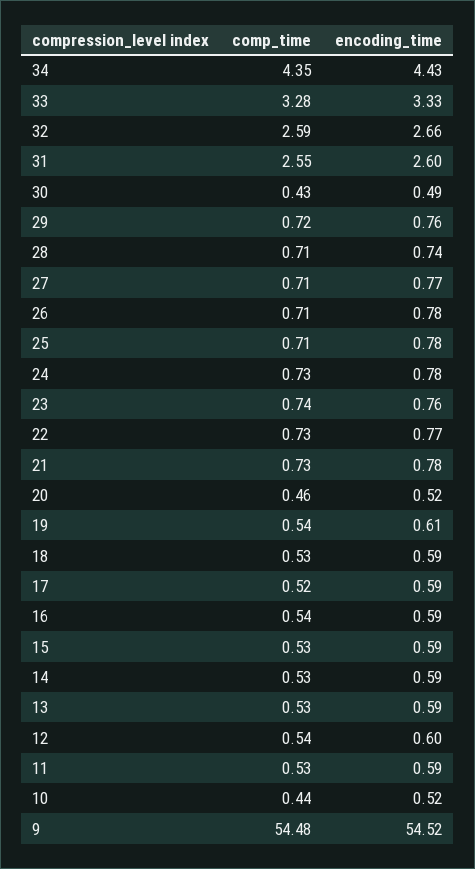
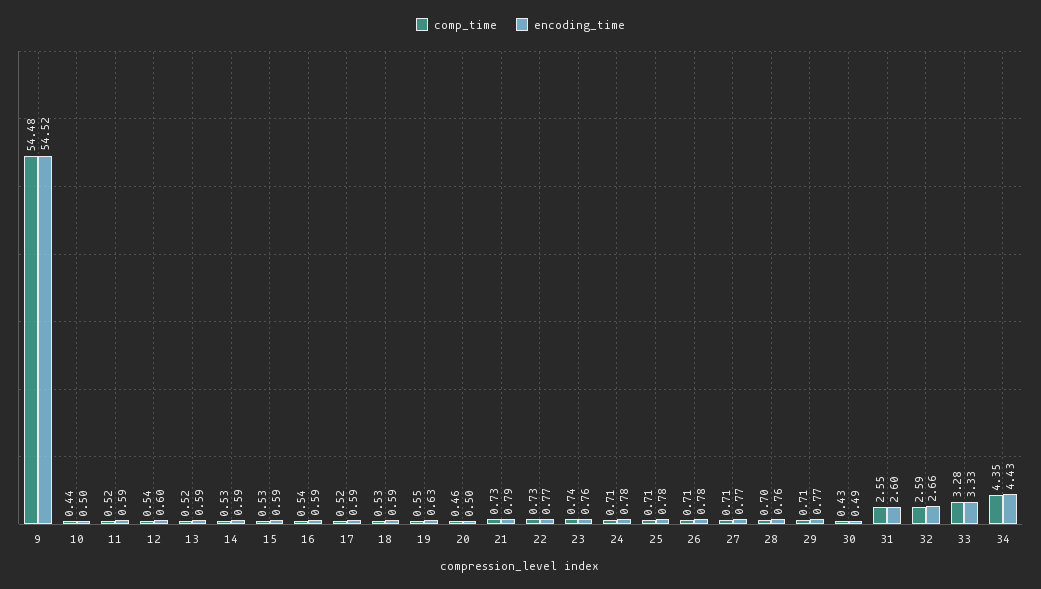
comp_time, 29: 0.72 -> 0.71
encoding_time, 29: 0.76 -> 0.77
comp_time, 28: 0.71 -> 0.7
encoding_time, 28: 0.74 -> 0.76
comp_time, 24: 0.73 -> 0.71
encoding_time, 21: 0.78 -> 0.79
encoding_time, 20: 0.52 -> 0.5
comp_time, 19: 0.54 -> 0.55
encoding_time, 19: 0.61 -> 0.63
comp_time, 13: 0.53 -> 0.52
comp_time, 11: 0.53 -> 0.52
encoding_time, 10: 0.52 -> 0.5

